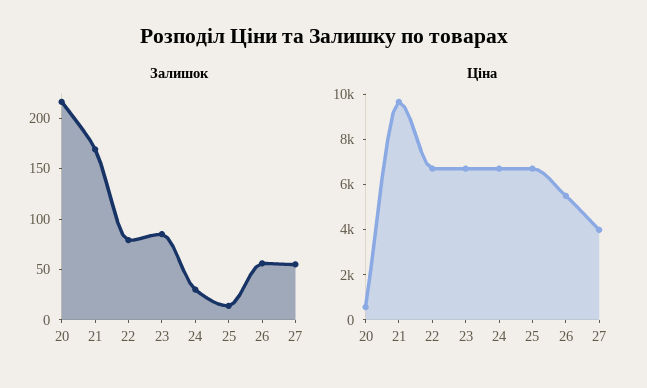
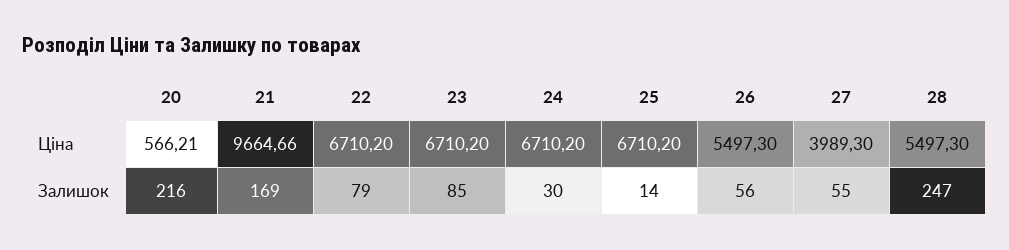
Ціна, 28: none -> 5497.3
Залишок, 28: none -> 247

